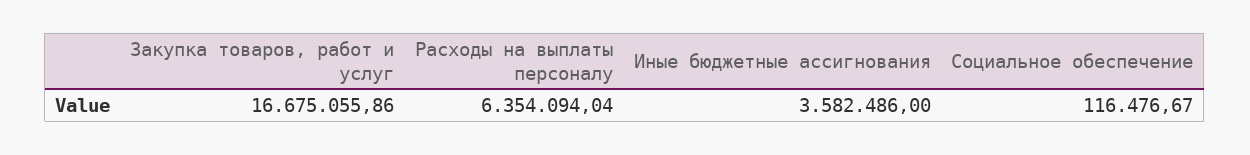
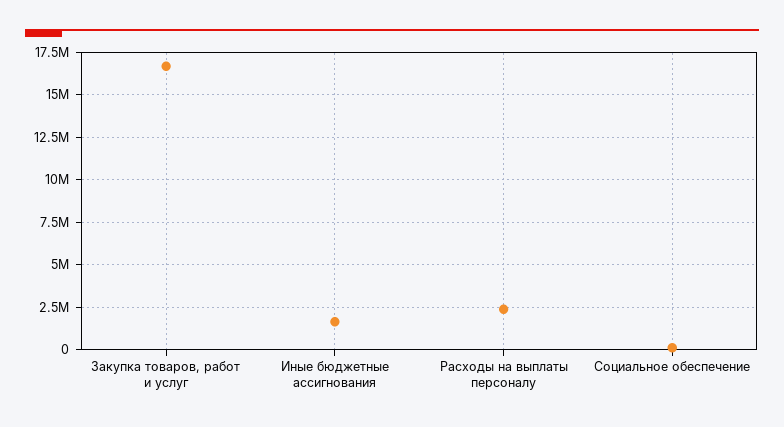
Расходы на выплаты персоналу: 6354094.04 -> 2500000
Иные бюджетные ассигнования: 3582486 -> 1500000

